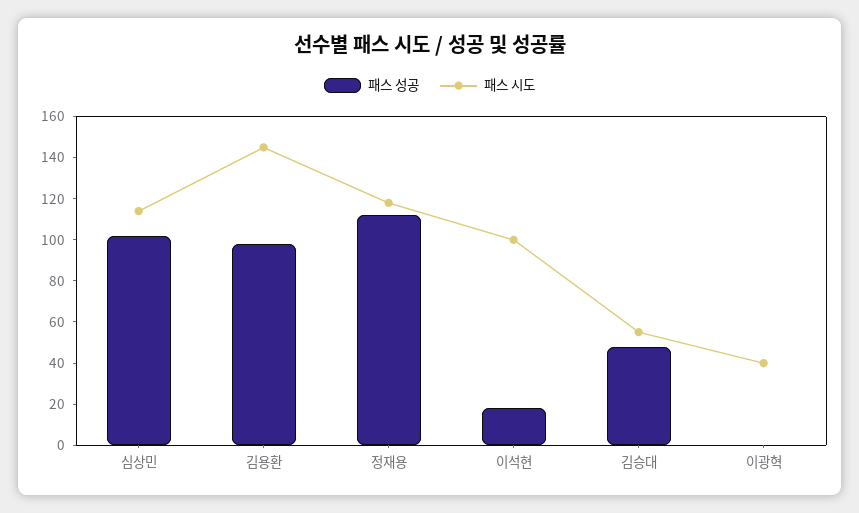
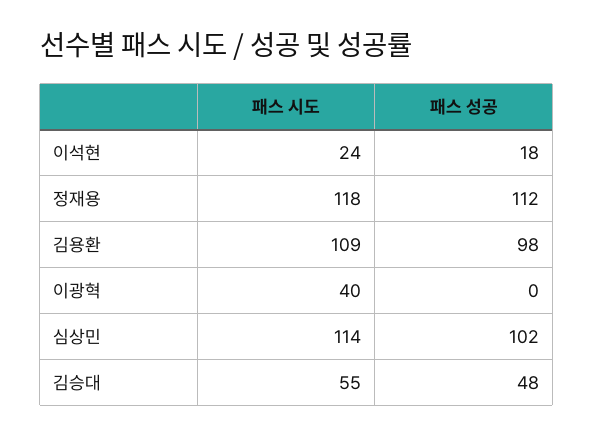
패스 시도, 김용환: 145 -> 109
패스 시도, 이석현: 100 -> 24

